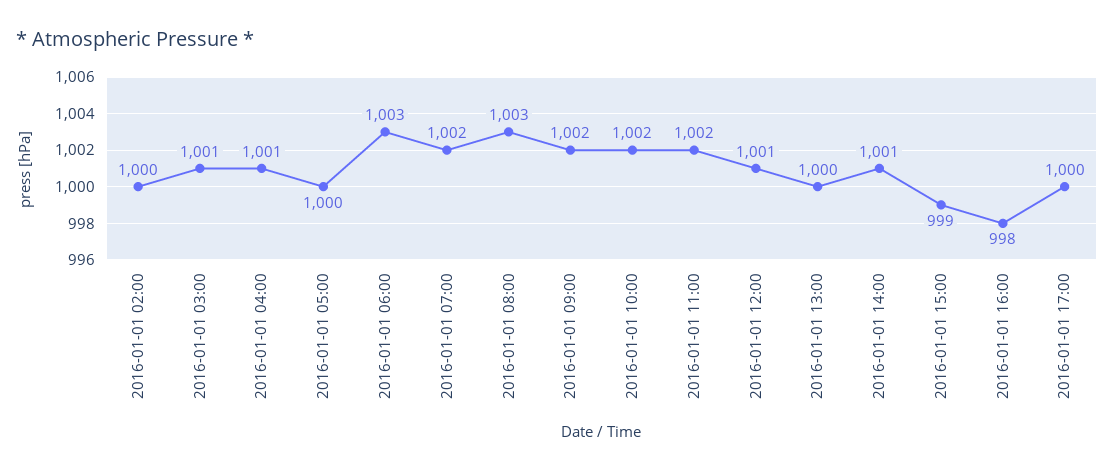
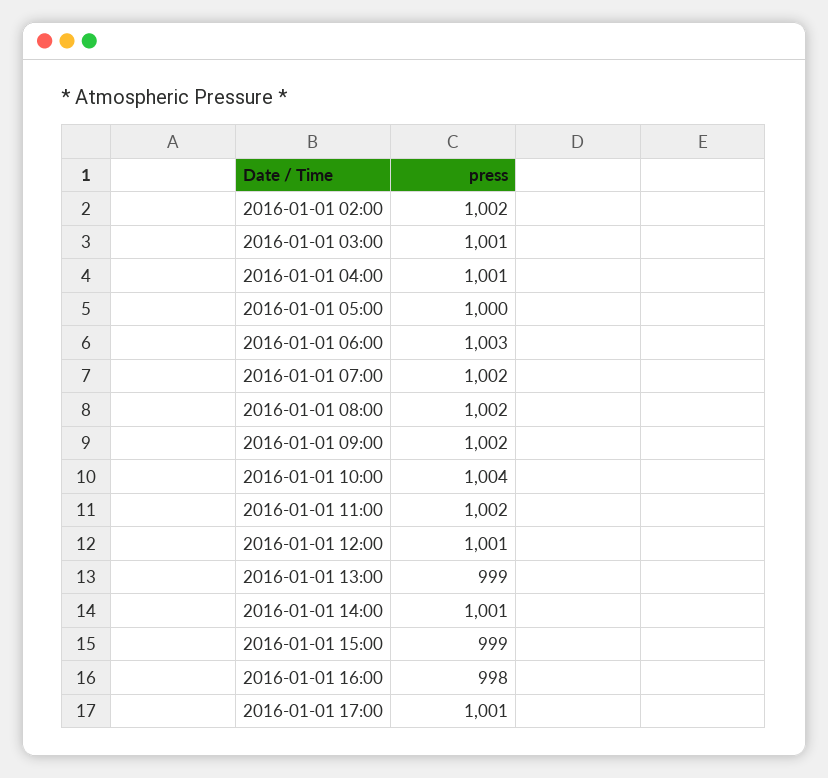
2016-01-01 02:00: 1000 -> 1002
2016-01-01 08:00: 1003 -> 1002
2016-01-01 10:00: 1002 -> 1004
2016-01-01 13:00: 1000 -> 999
2016-01-01 17:00: 1000 -> 1001

